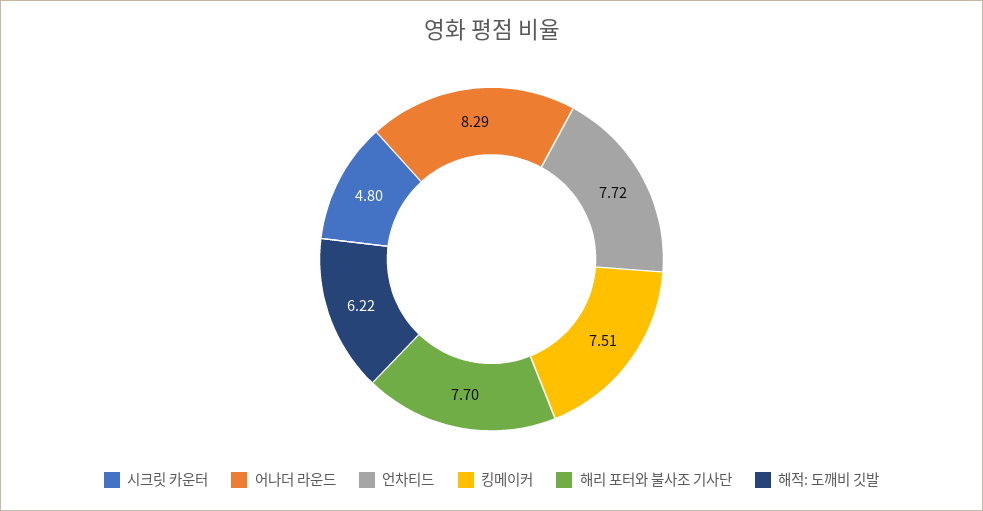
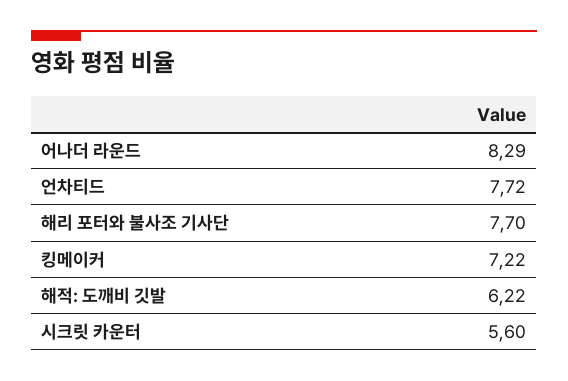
시크릿 카운터: 4.8 -> 5.6
킹메이커: 7.51 -> 7.22

